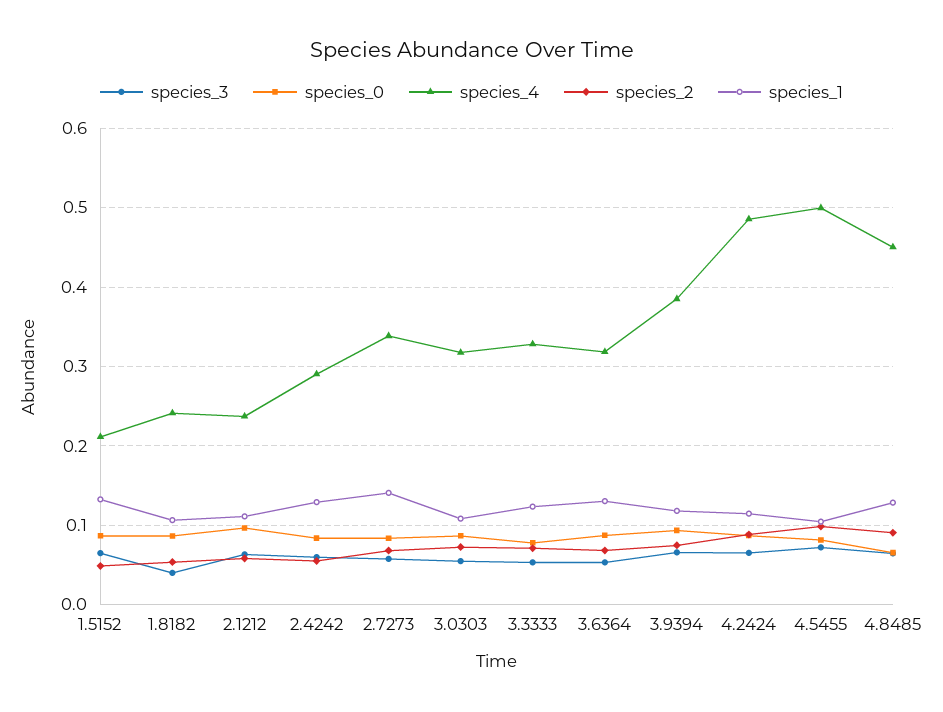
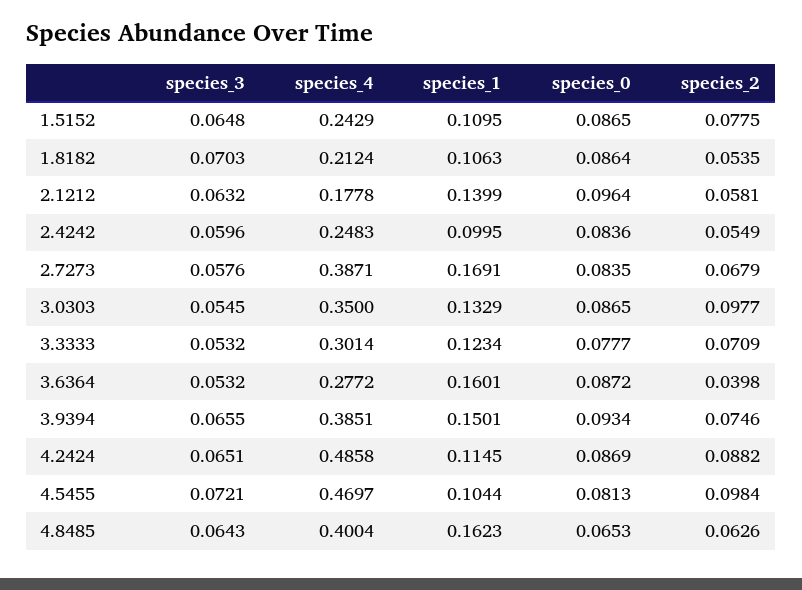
species_4, 1.5152: 0.21 -> 0.2429
species_2, 1.5152: 0.05 -> 0.0775
species_1, 1.5152: 0.13 -> 0.1095
species_3, 1.8182: 0.04 -> 0.0703
species_4, 1.8182: 0.24 -> 0.2124
species_4, 2.1212: 0.24 -> 0.1778
species_1, 2.1212: 0.11 -> 0.1399
species_4, 2.4242: 0.29 -> 0.2483
species_1, 2.4242: 0.13 -> 0.0995
species_4, 2.7273: 0.34 -> 0.3871
species_1, 2.7273: 0.14 -> 0.1691
species_4, 3.0303: 0.32 -> 0.35
species_2, 3.0303: 0.07 -> 0.0977
species_1, 3.0303: 0.11 -> 0.1329
species_4, 3.3333: 0.33 -> 0.3014
species_4, 3.6364: 0.32 -> 0.2772
species_2, 3.6364: 0.07 -> 0.0398
species_1, 3.6364: 0.13 -> 0.1601
species_1, 3.9394: 0.12 -> 0.1501
species_4, 4.5455: 0.5 -> 0.4697
species_4, 4.8485: 0.45 -> 0.4004
species_2, 4.8485: 0.09 -> 0.0626
species_1, 4.8485: 0.13 -> 0.1623

